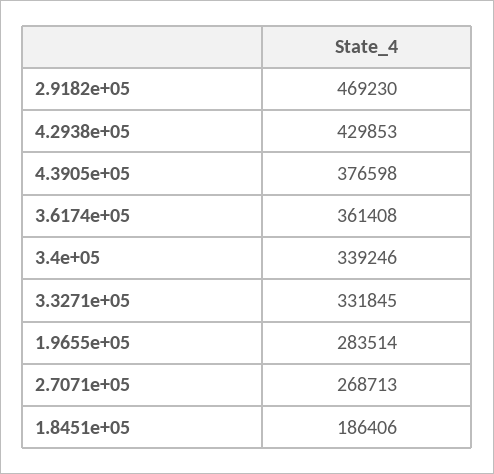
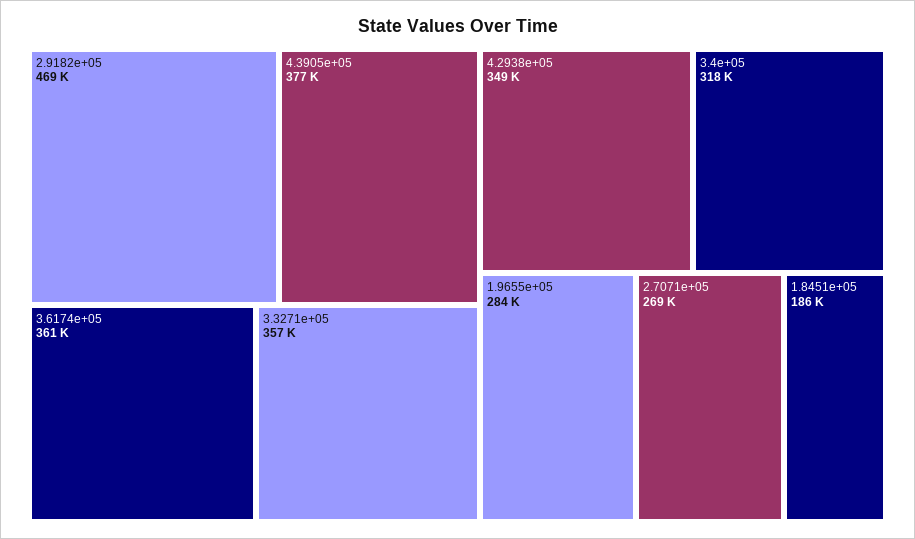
4.2938e+05: 429853 -> 349000
3.4e+05: 339246 -> 318000
3.3271e+05: 331845 -> 357000

